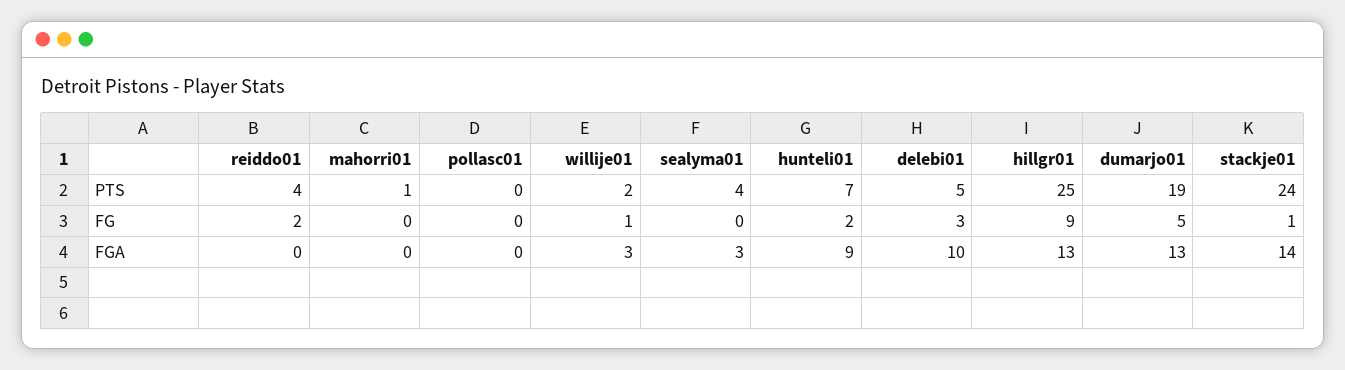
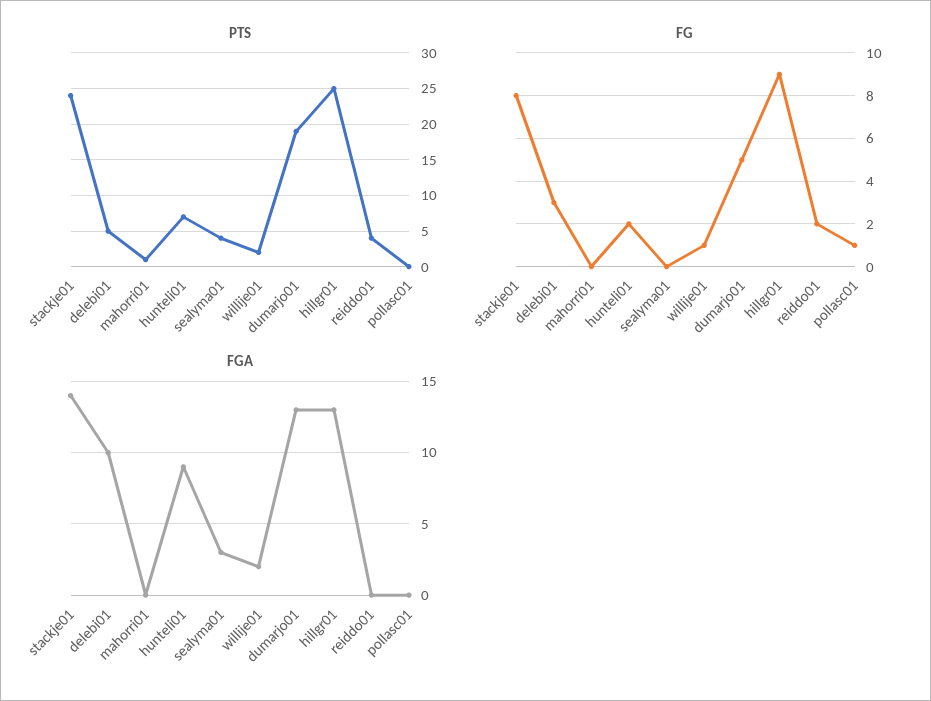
FG, pollasc01: 0 -> 1
FG, stackje01: 1 -> 8
FGA, willije01: 3 -> 2

